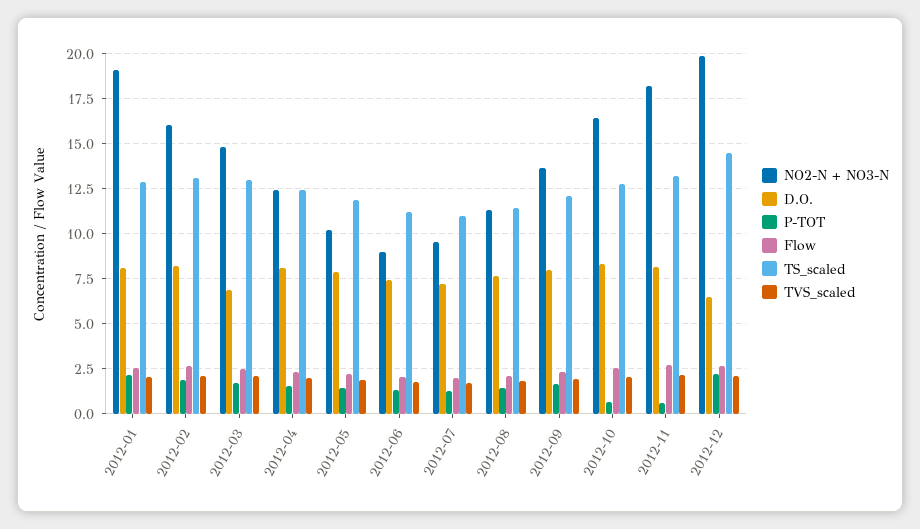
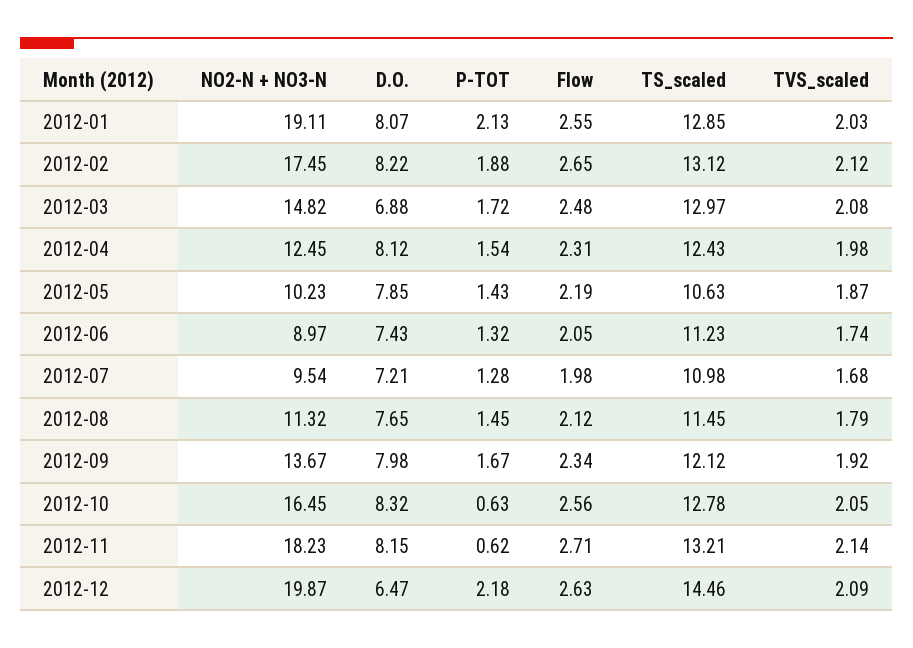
NO2-N + NO3-N, 2012-02: 16 -> 17.45
TS_scaled, 2012-05: 12 -> 10.63

